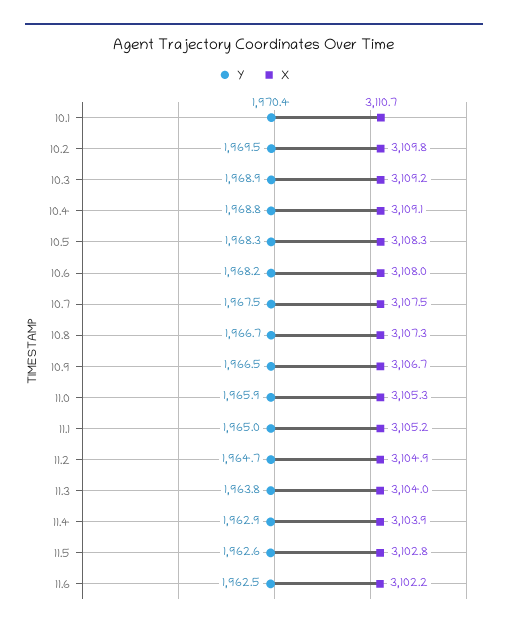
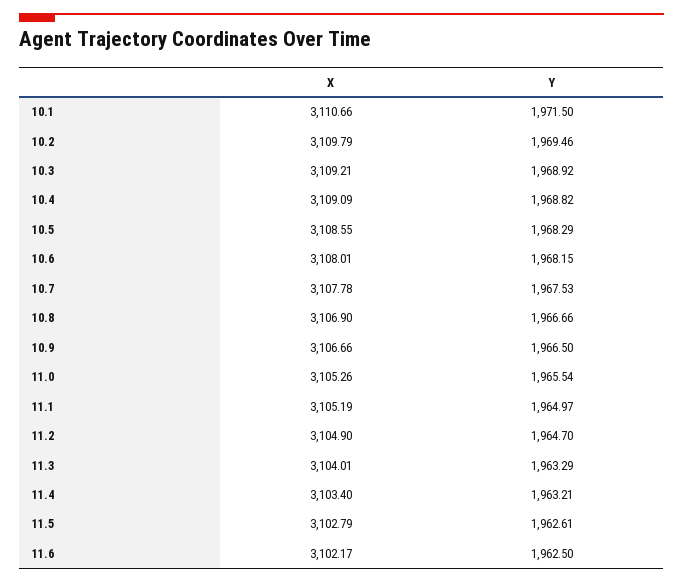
Y, 10.1: 1970.4 -> 1971.5
X, 10.5: 3108.3 -> 3108.55
X, 10.7: 3107.5 -> 3107.78
X, 10.8: 3107.3 -> 3106.9
Y, 11.0: 1965.9 -> 1965.54
Y, 11.3: 1963.8 -> 1963.29
Y, 11.4: 1962.9 -> 1963.21
X, 11.4: 3103.9 -> 3103.4

